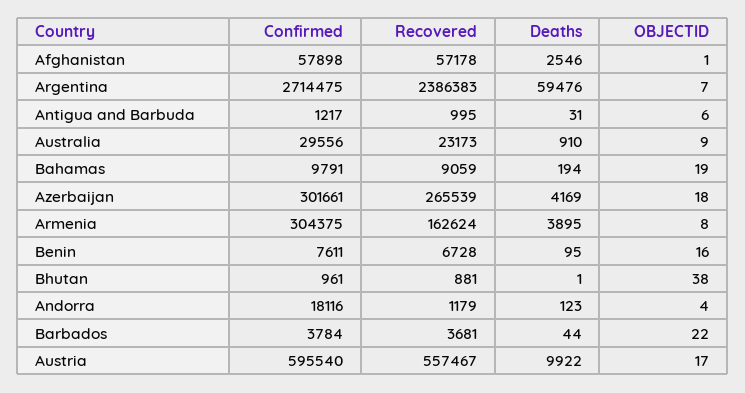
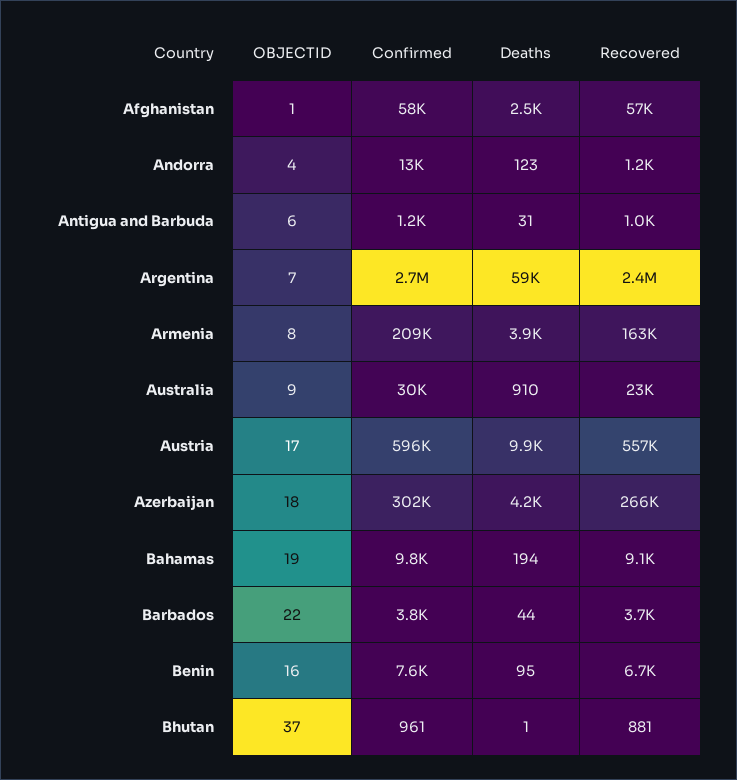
Confirmed, Armenia: 304375 -> 209000
OBJECTID, Bhutan: 38 -> 37
Confirmed, Andorra: 18116 -> 13000

